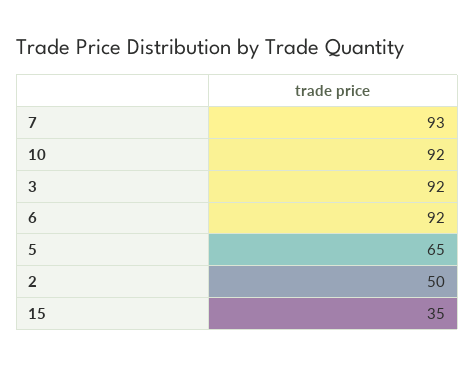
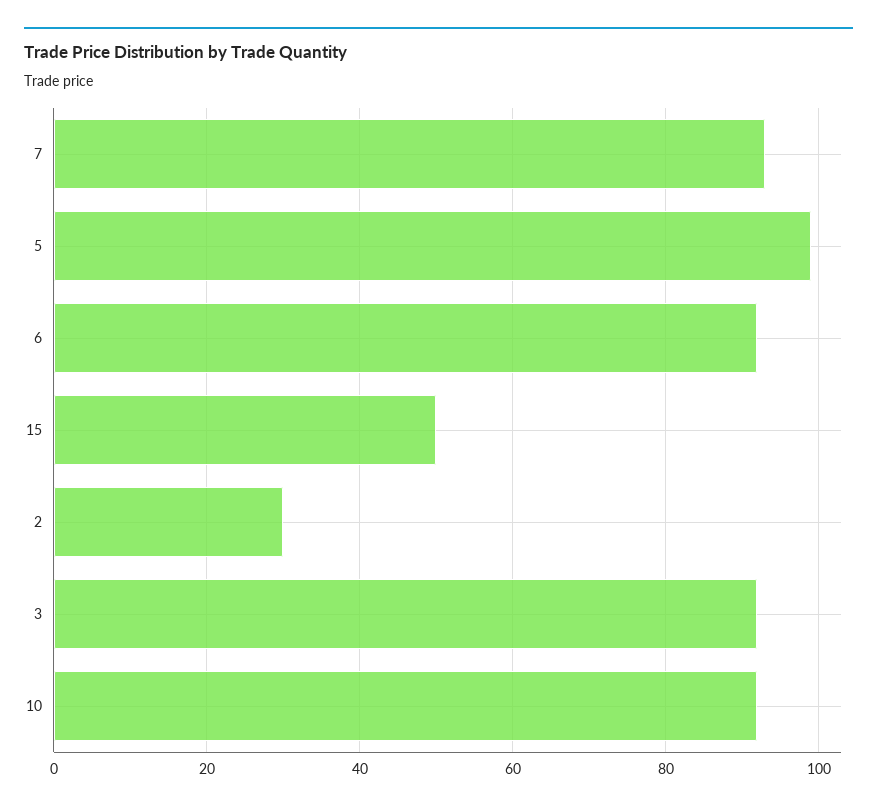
5: 65 -> 100
2: 50 -> 30
15: 35 -> 50

